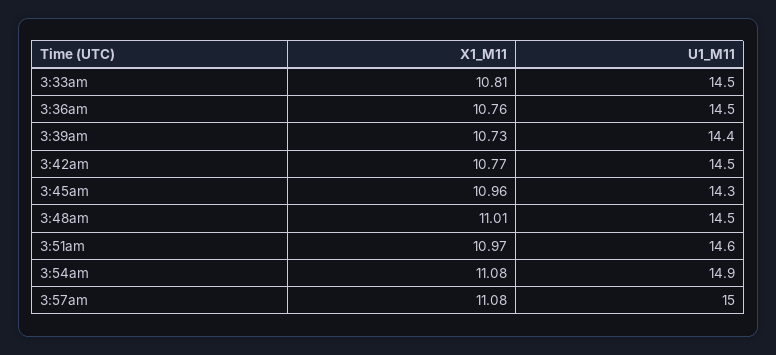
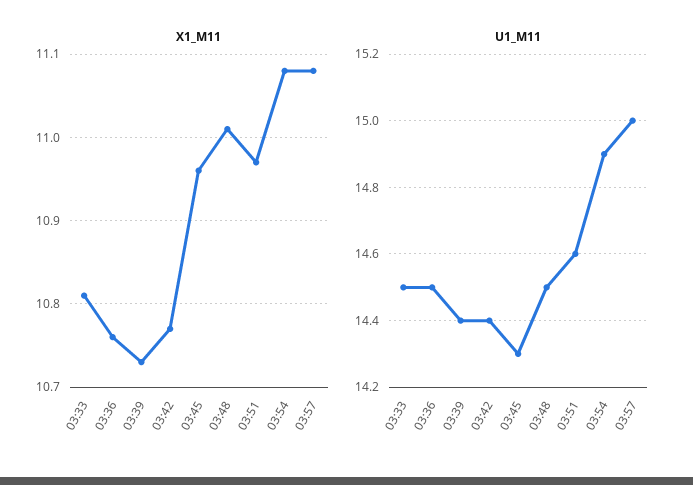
U1_M11, 3:42am: 14.5 -> 14.4

